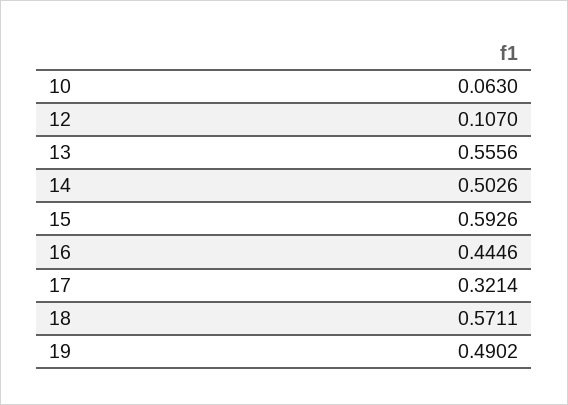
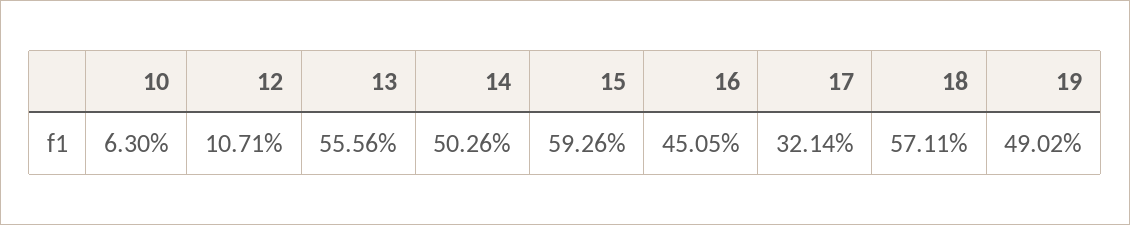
12: 0.107 -> 0.1071
16: 0.4446 -> 0.4505

